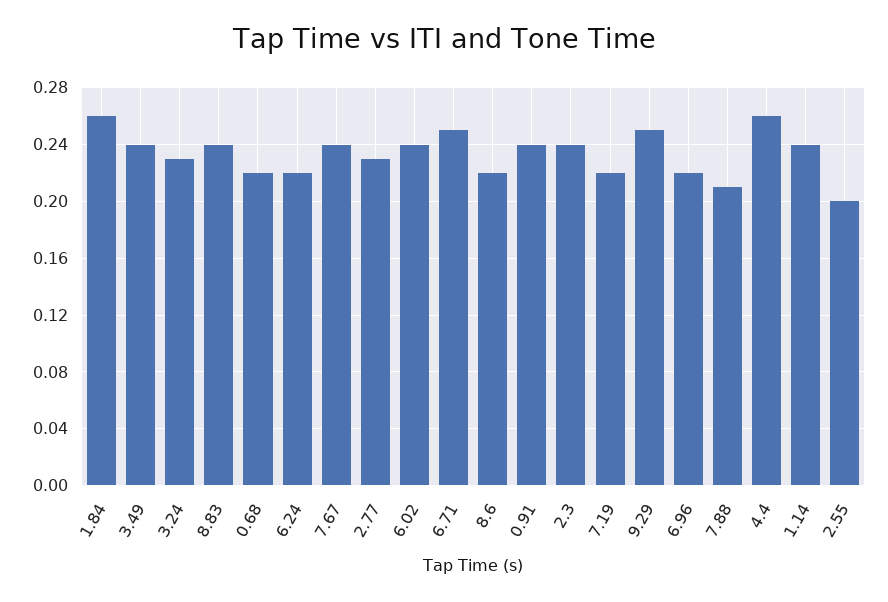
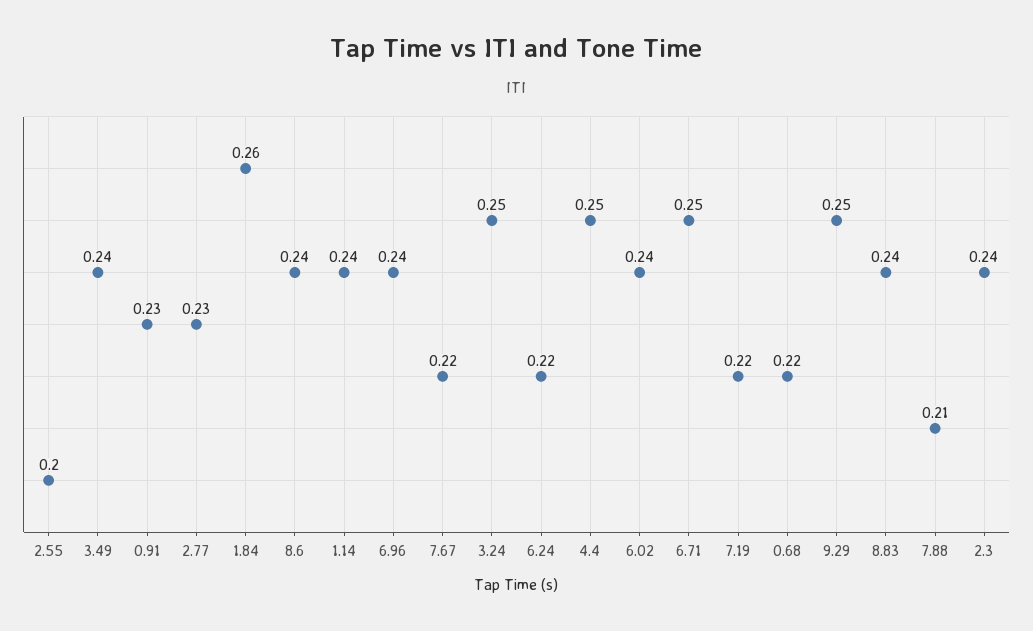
3.24: 0.23 -> 0.25
7.67: 0.24 -> 0.22
8.6: 0.22 -> 0.24
0.91: 0.24 -> 0.23
6.96: 0.22 -> 0.24
4.4: 0.26 -> 0.25

